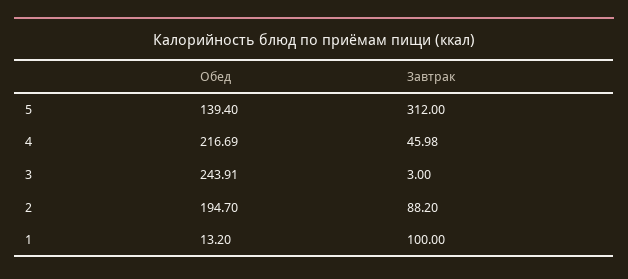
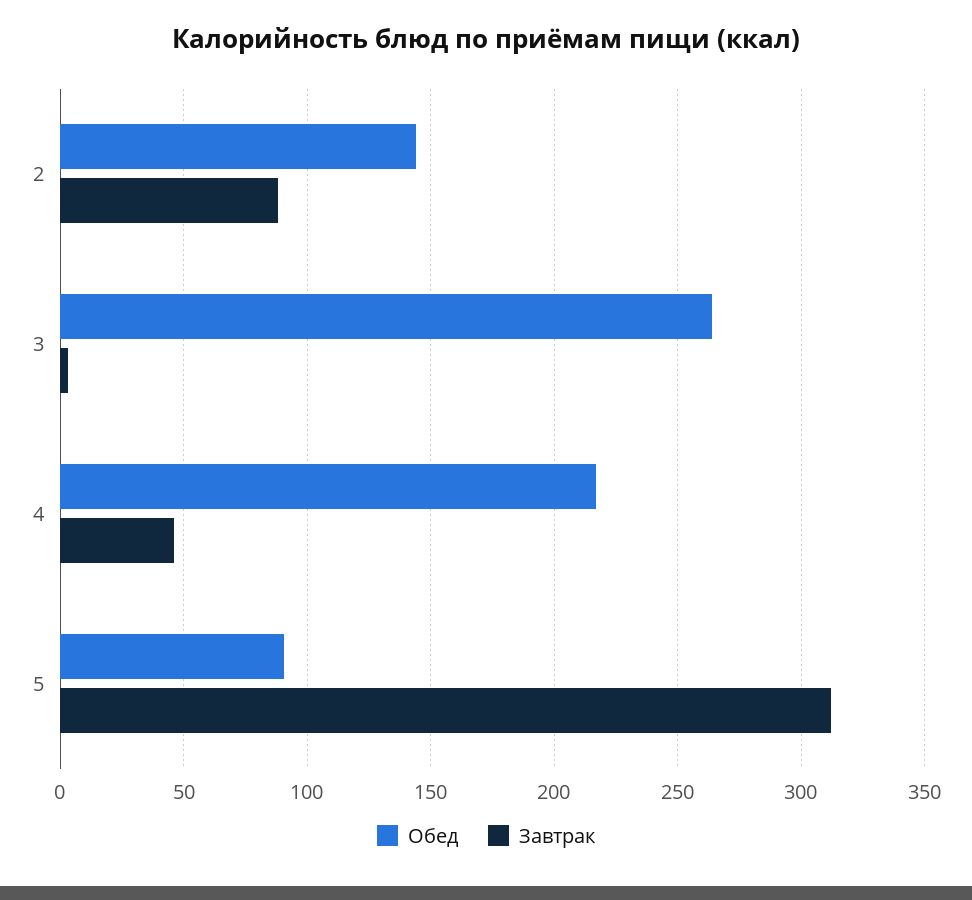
Обед, 5: 139.4 -> 90
Обед, 3: 243.91 -> 265
Обед, 2: 194.7 -> 145
Обед, 1: 13.2 -> none
Завтрак, 1: 100 -> none

